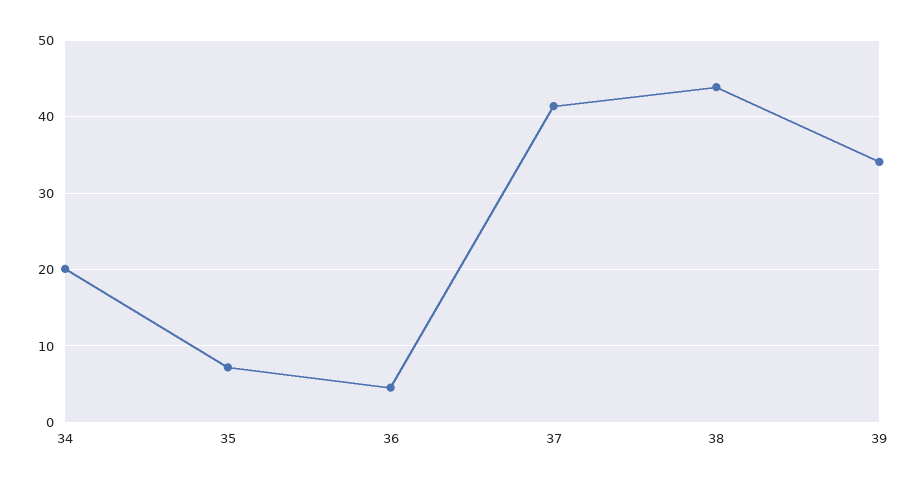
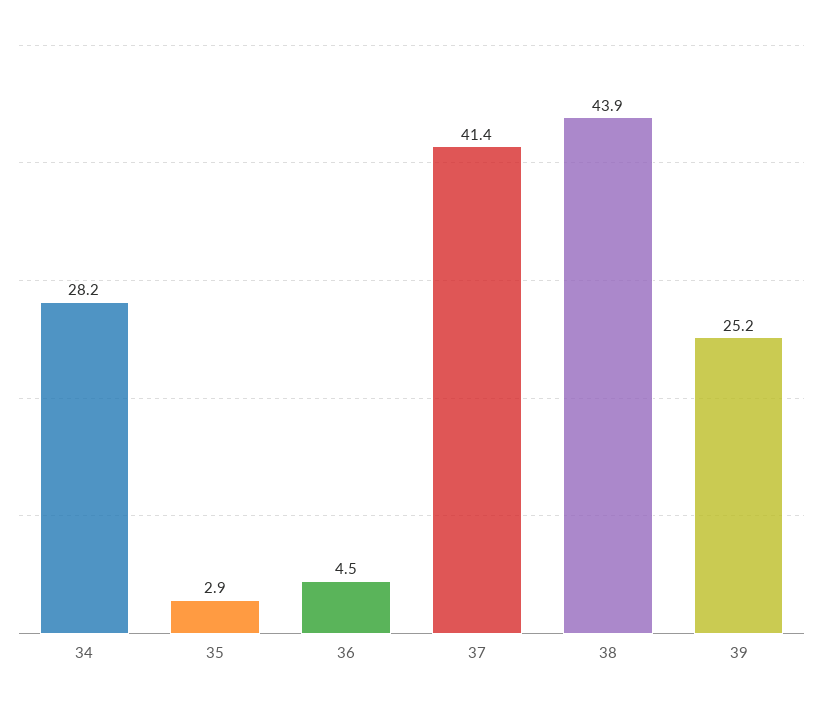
34: 20 -> 28.2
35: 7 -> 2.9
39: 34 -> 25.2

